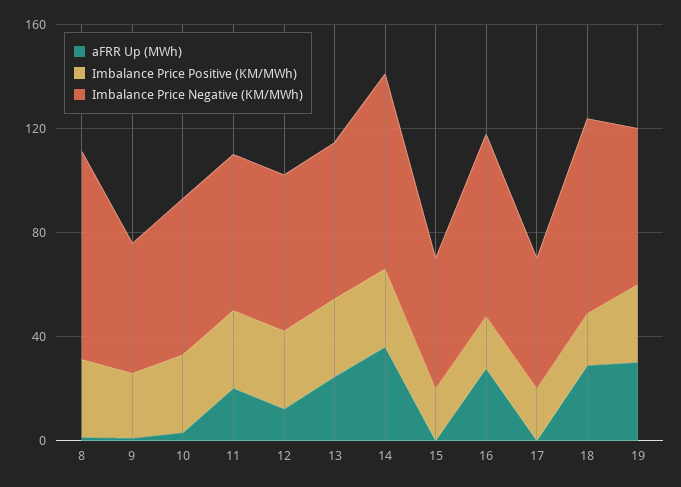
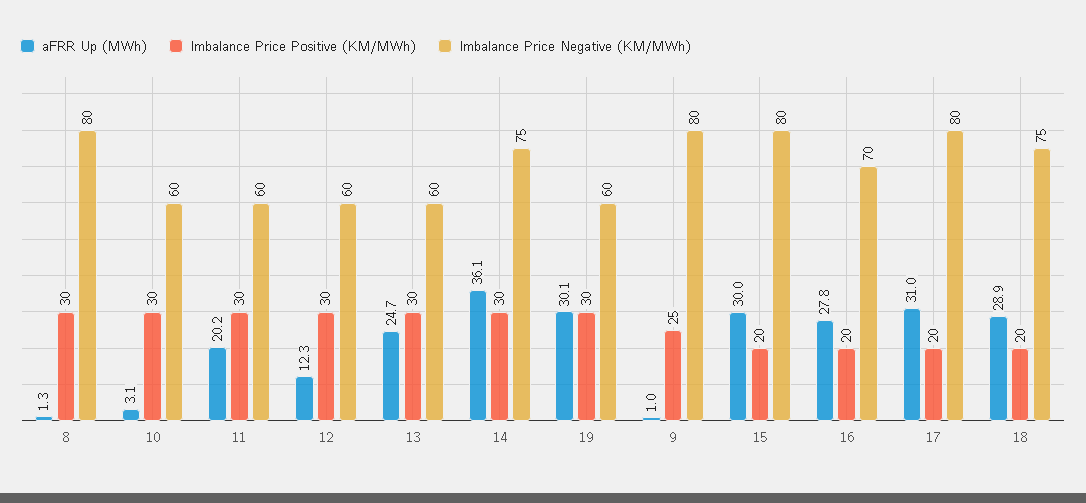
Imbalance Price Negative (KM/MWh), 9: 50 -> 80
aFRR Up (MWh), 15: 0 -> 30
Imbalance Price Negative (KM/MWh), 15: 50 -> 80
aFRR Up (MWh), 17: 0 -> 31
Imbalance Price Negative (KM/MWh), 17: 50 -> 80

